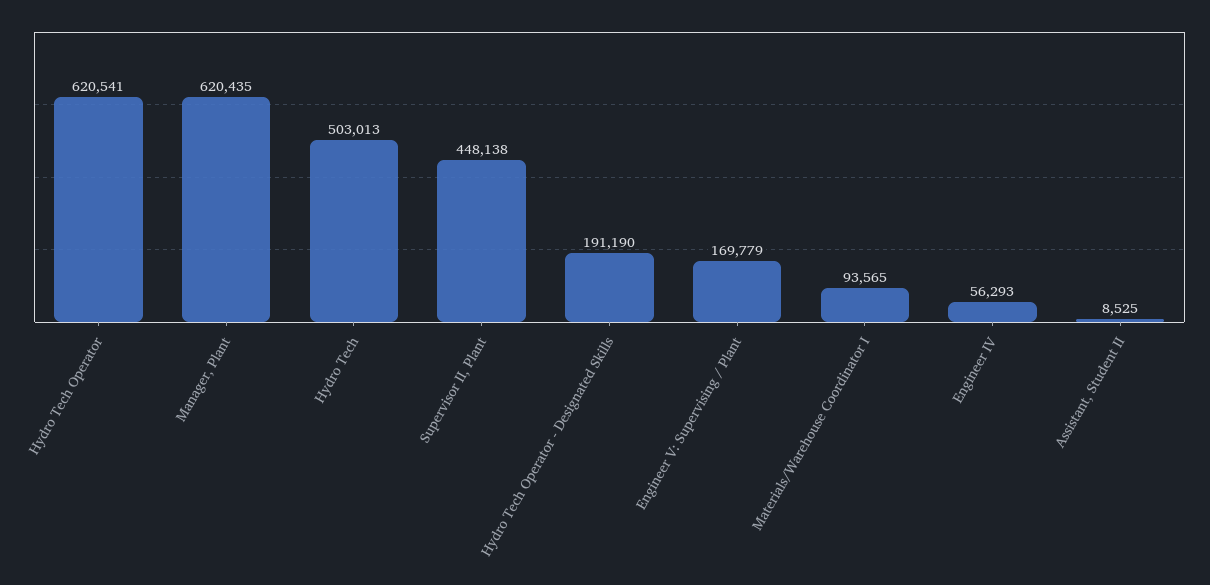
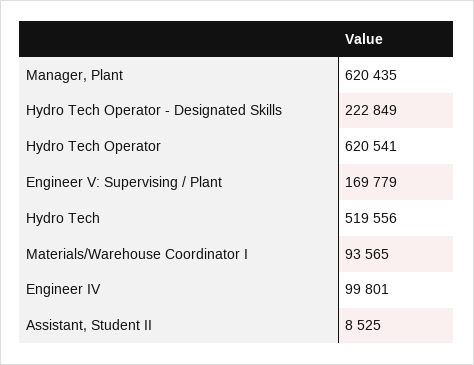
Hydro Tech: 503013 -> 519556
Supervisor II, Plant: 448138 -> none
Hydro Tech Operator - Designated Skills: 191190 -> 222849
Engineer IV: 56293 -> 99801

